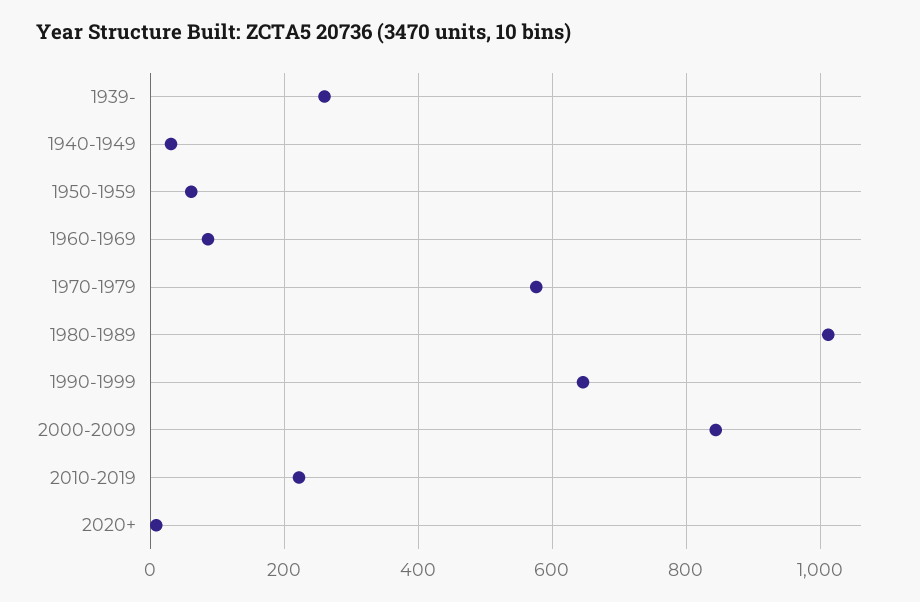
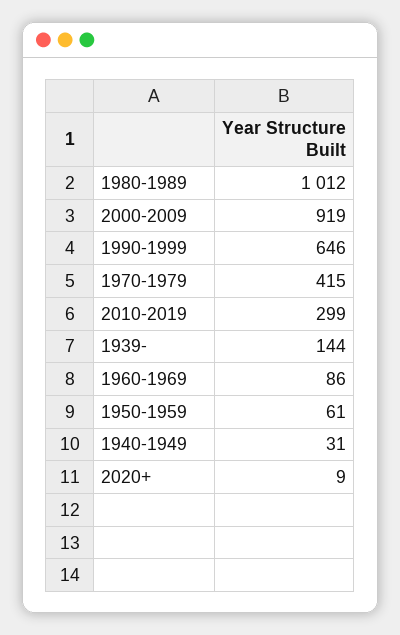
1939-: 260 -> 144
1970-1979: 580 -> 415
2000-2009: 840 -> 919
2010-2019: 220 -> 299

